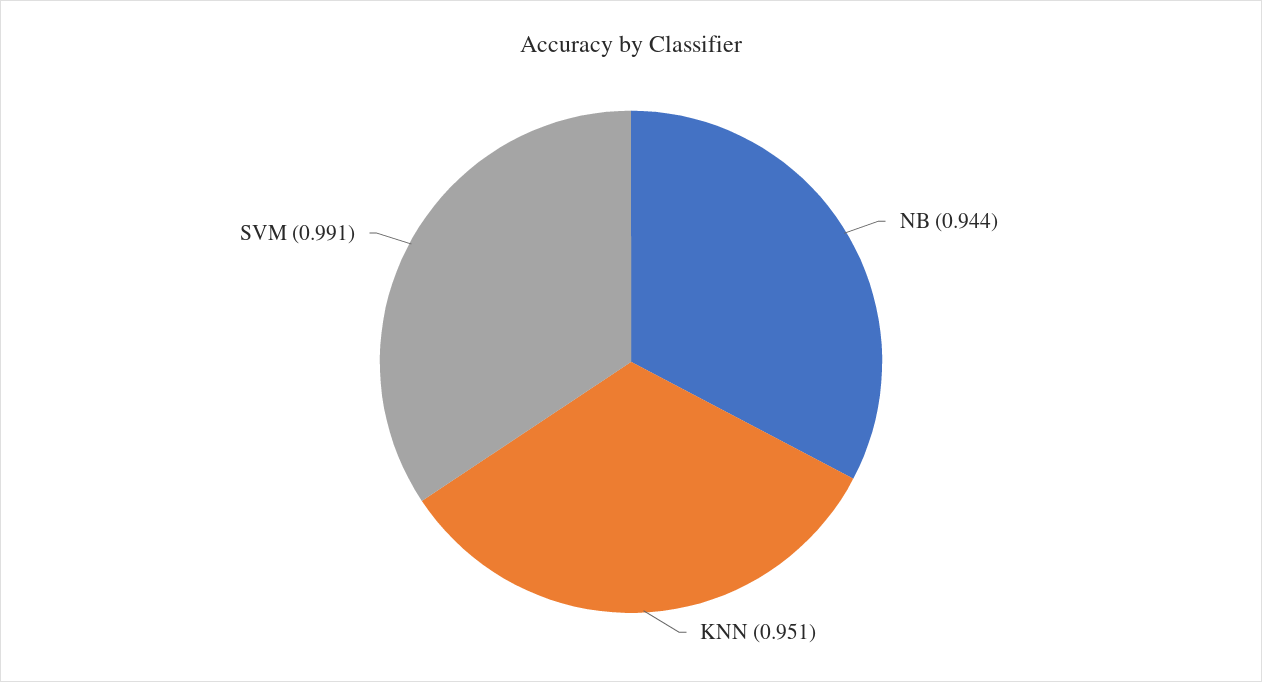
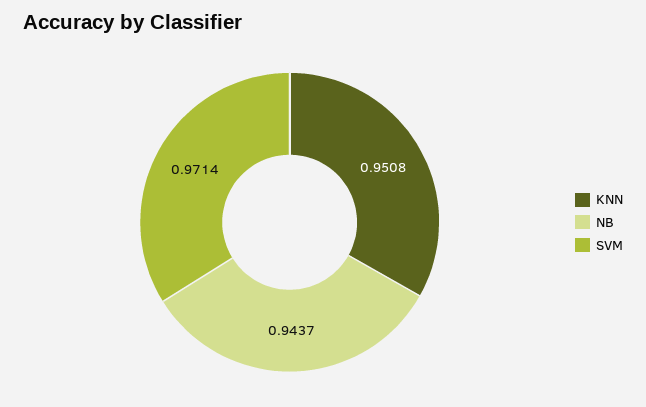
SVM: 0.991 -> 0.9714

